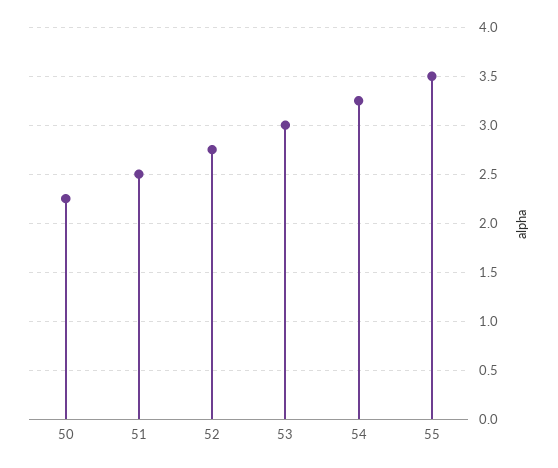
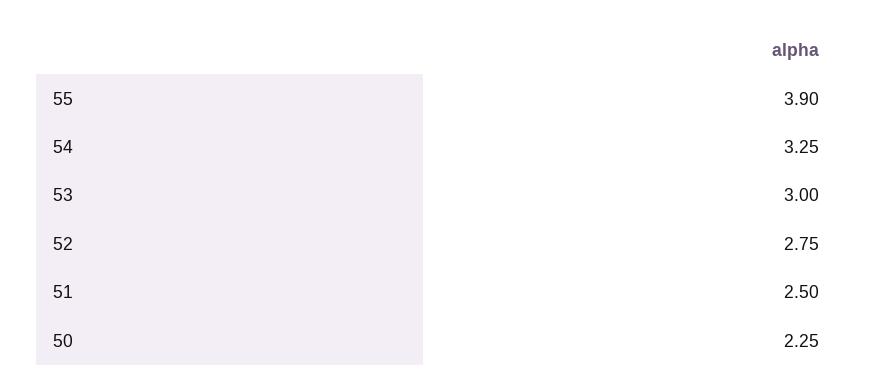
55: 3.5 -> 3.9

